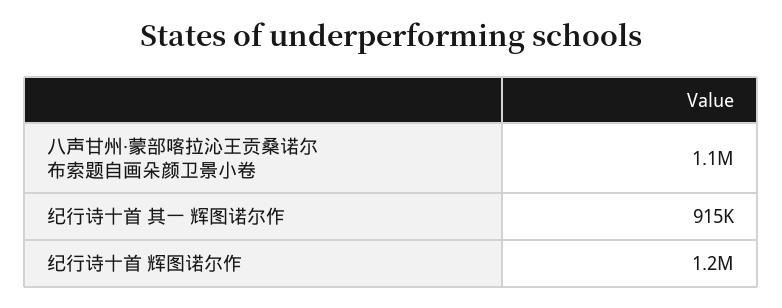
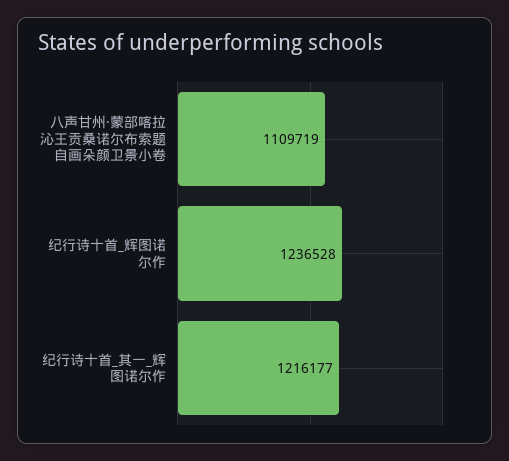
纪行诗十首 其一 辉图诺尔作: 915000 -> 1216177

